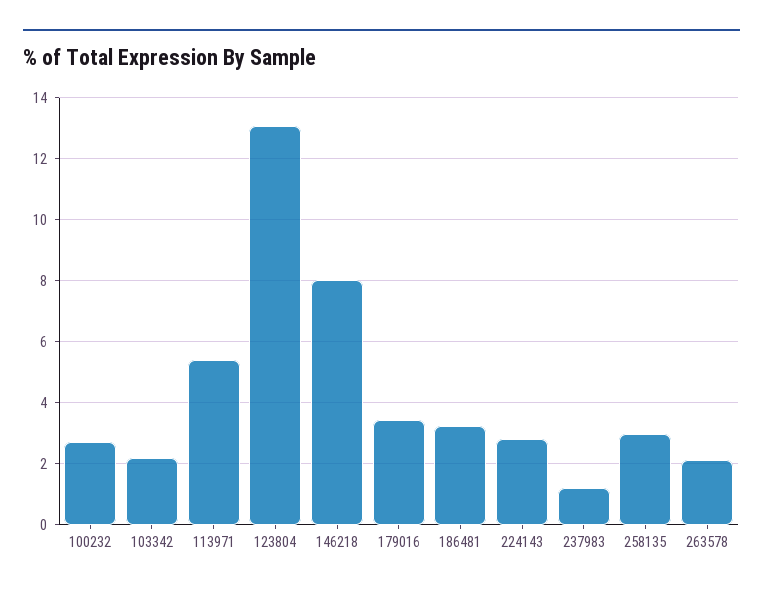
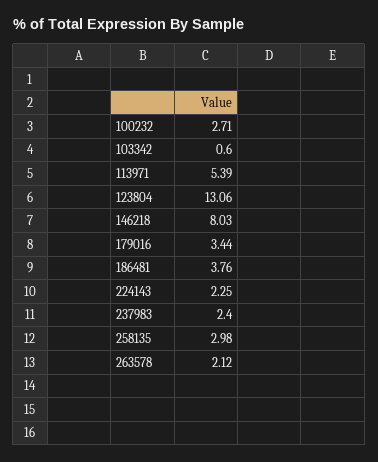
103342: 2.2 -> 0.6
186481: 3.2 -> 3.76
224143: 2.8 -> 2.25
237983: 1.2 -> 2.4

